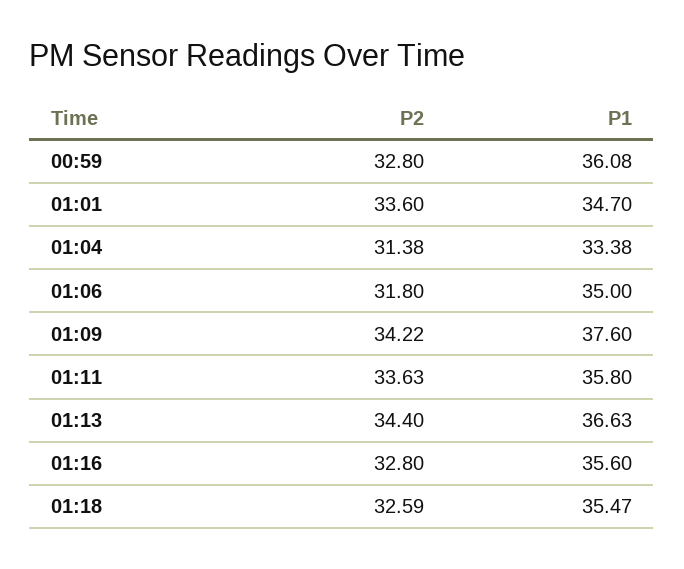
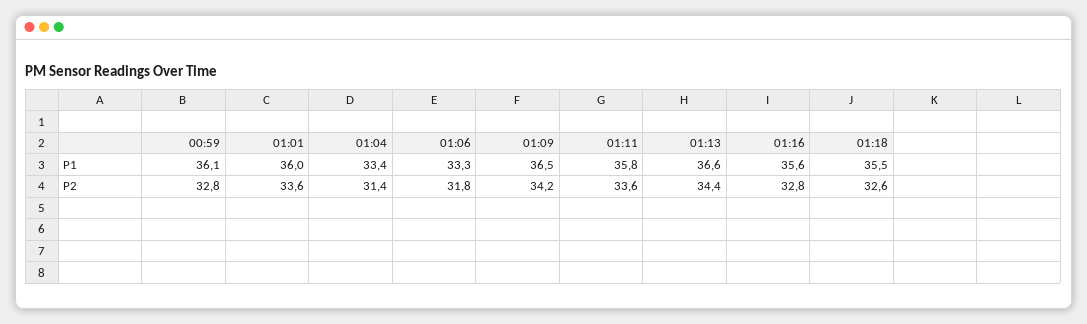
P1, 01:01: 34.7 -> 36
P1, 01:06: 35 -> 33.3
P1, 01:09: 37.6 -> 36.5

